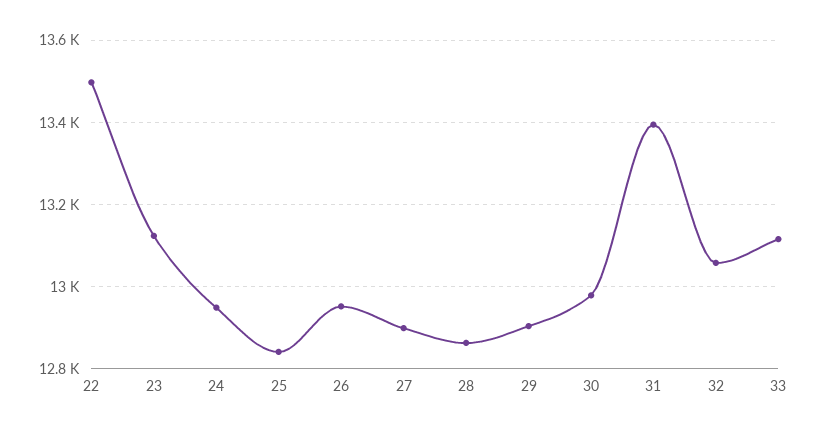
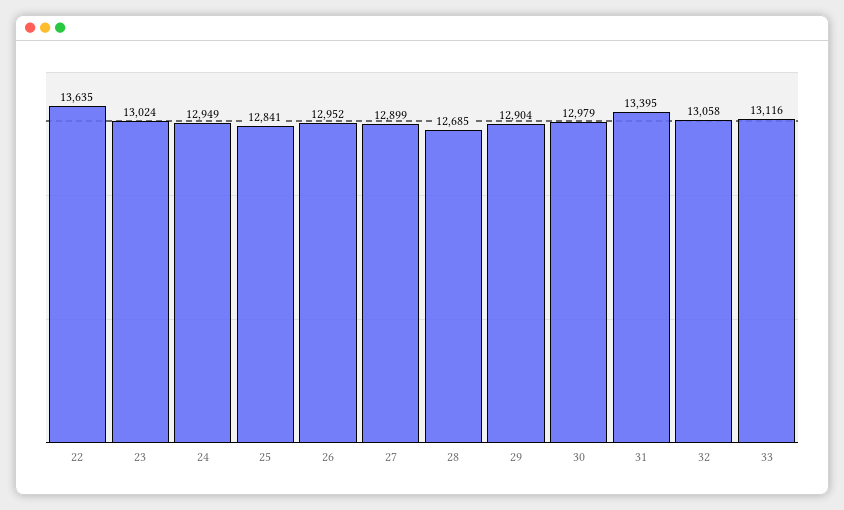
22: 13500 -> 13635
23: 13120 -> 13024
28: 12860 -> 12685

